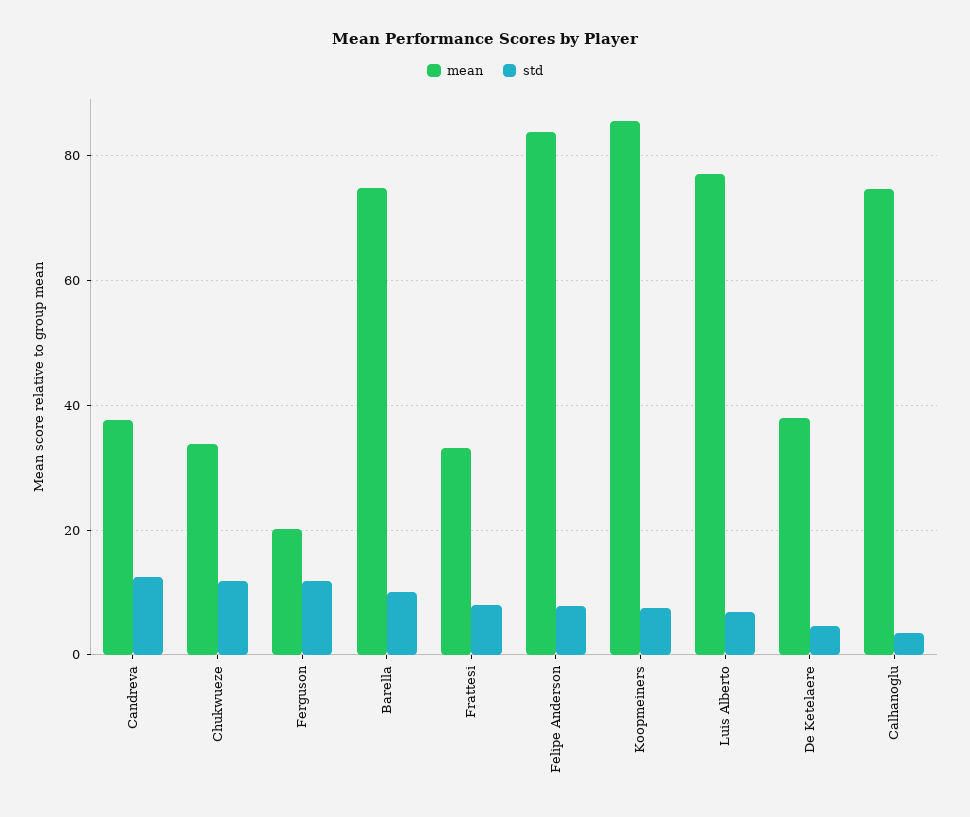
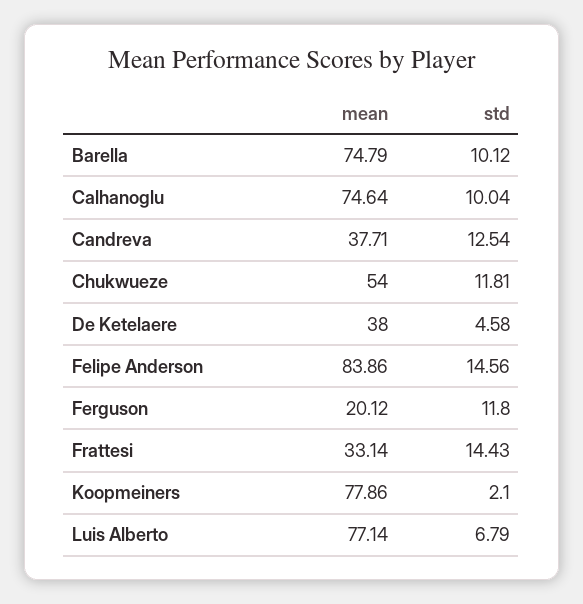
mean, Chukwueze: 34 -> 54
std, Frattesi: 8 -> 14.43
std, Felipe Anderson: 8 -> 14.56
mean, Koopmeiners: 86 -> 77.86
std, Koopmeiners: 8 -> 2.1
std, Calhanoglu: 4 -> 10.04

